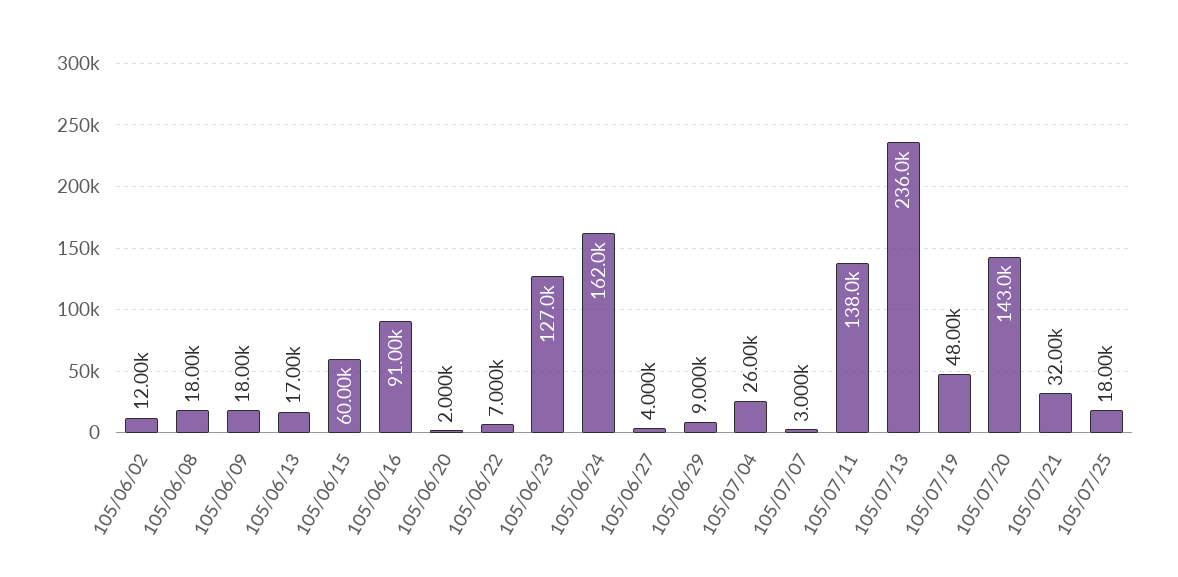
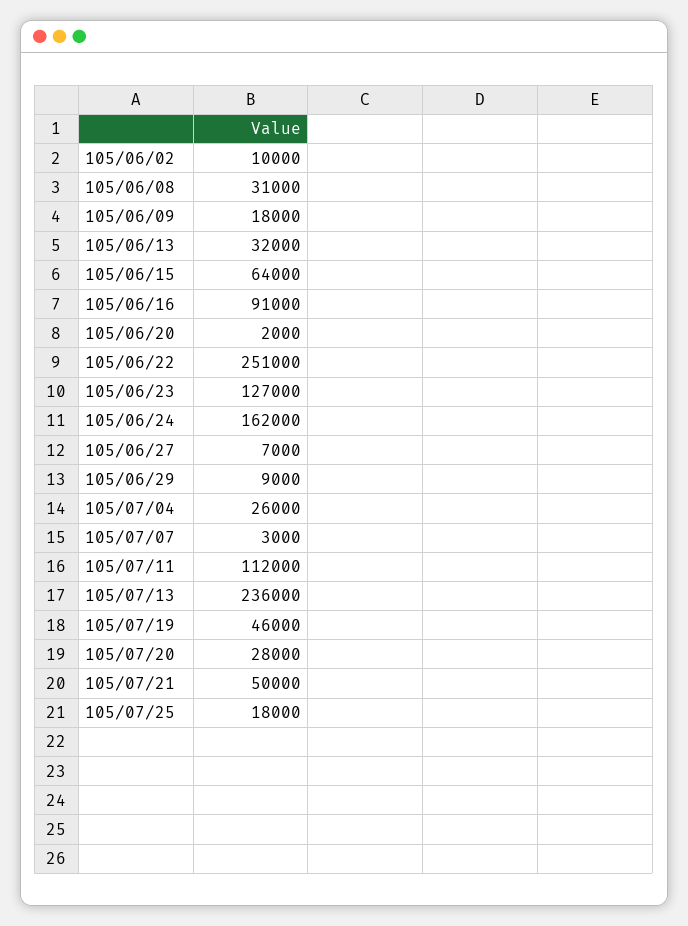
105/06/02: 12000 -> 10000
105/06/08: 18000 -> 31000
105/06/13: 17000 -> 32000
105/06/15: 60000 -> 64000
105/06/22: 7000 -> 251000
105/06/27: 4000 -> 7000
105/07/11: 138000 -> 112000
105/07/19: 48000 -> 46000
105/07/20: 143000 -> 28000
105/07/21: 32000 -> 50000

